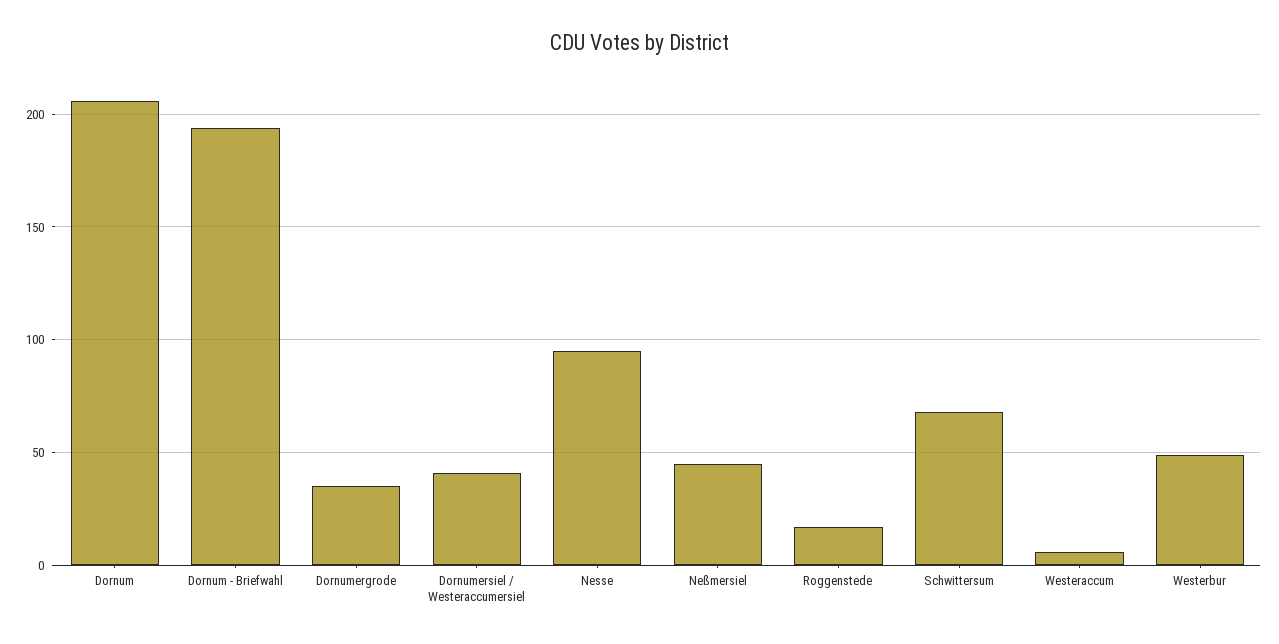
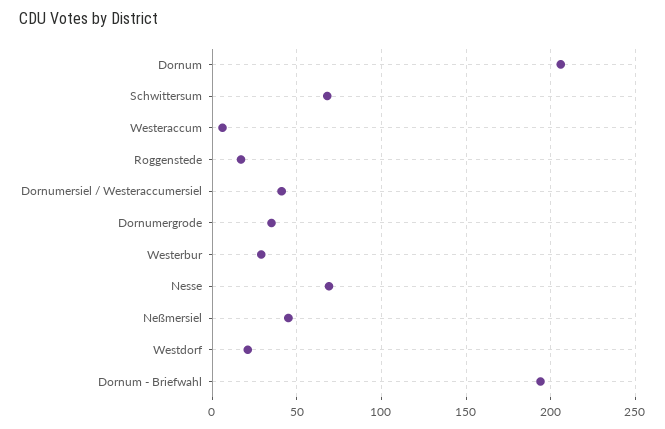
Nesse: 95 -> 70
Westerbur: 50 -> 30
Westdorf: none -> 20

